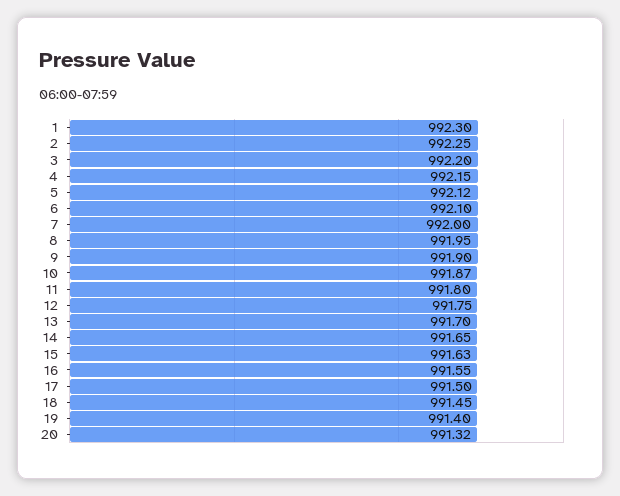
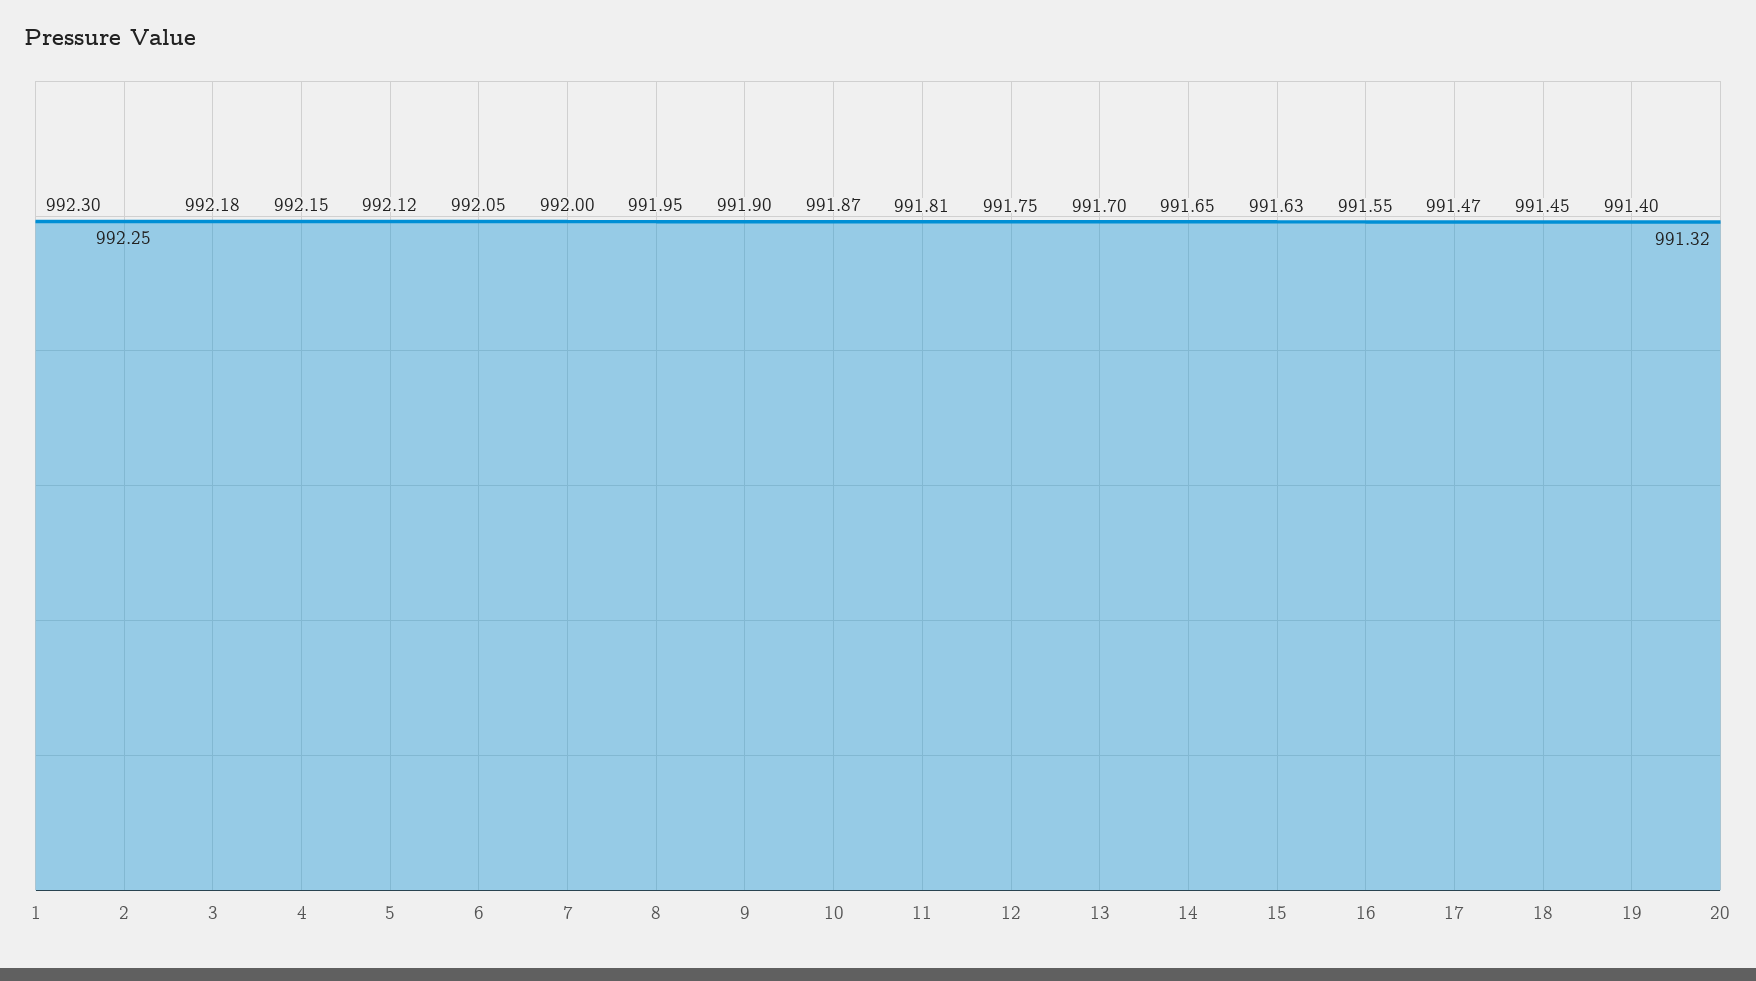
3: 992.2 -> 992.18
6: 992.1 -> 992.05
11: 991.8 -> 991.81
17: 991.5 -> 991.47

